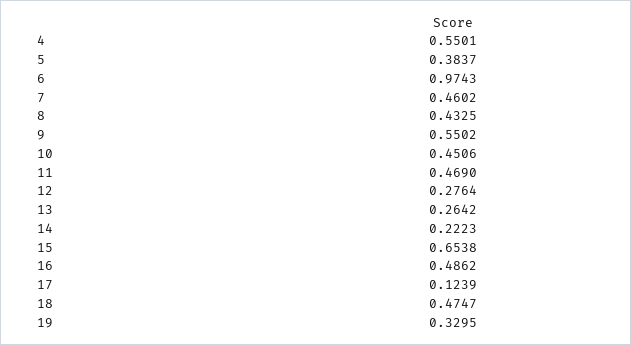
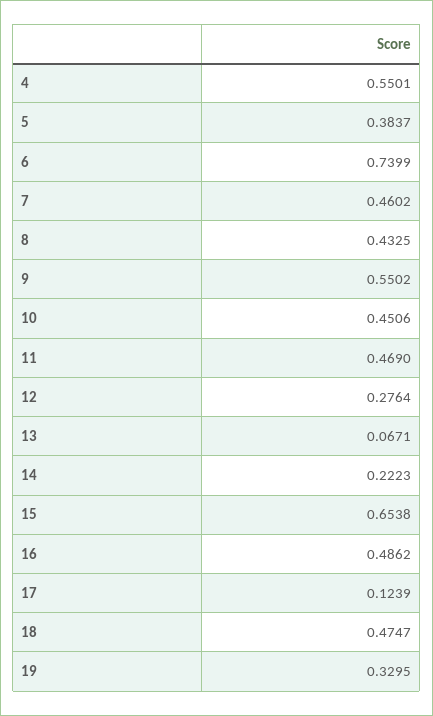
6: 0.9743 -> 0.7399
13: 0.2642 -> 0.0671

